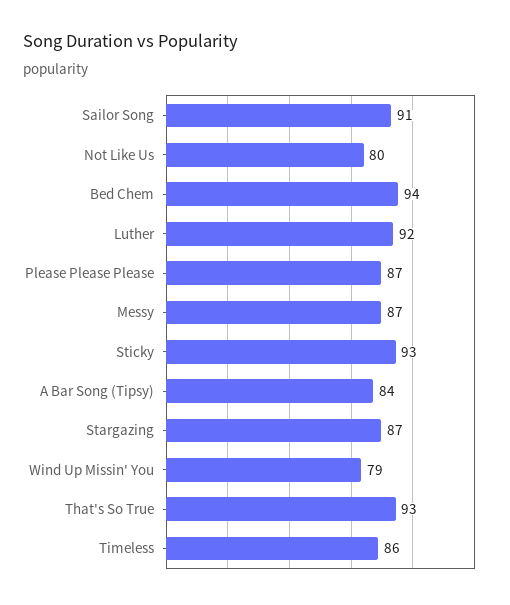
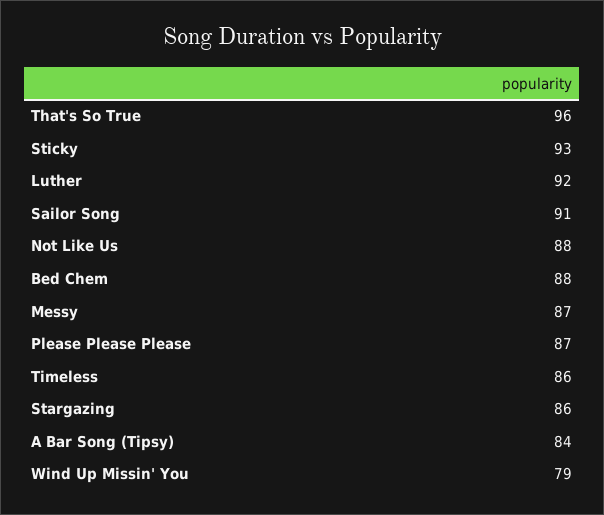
Not Like Us: 80 -> 88
Bed Chem: 94 -> 88
Stargazing: 87 -> 86
That's So True: 93 -> 96

